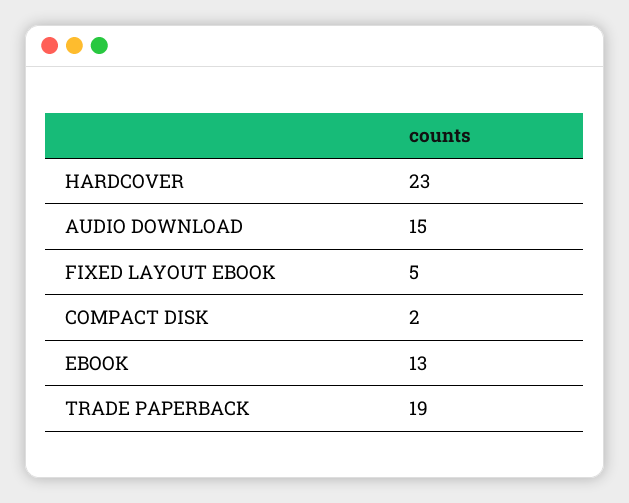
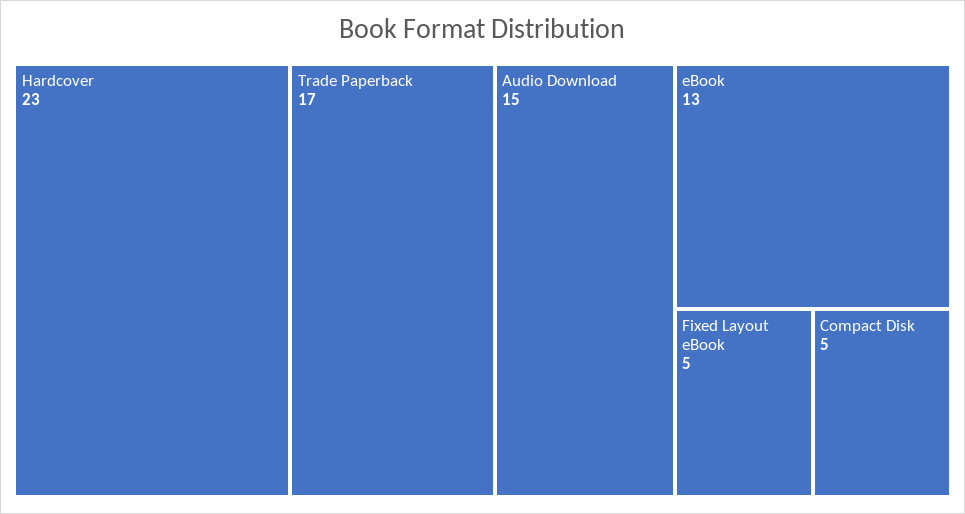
COMPACT DISK: 2 -> 5
TRADE PAPERBACK: 19 -> 17

